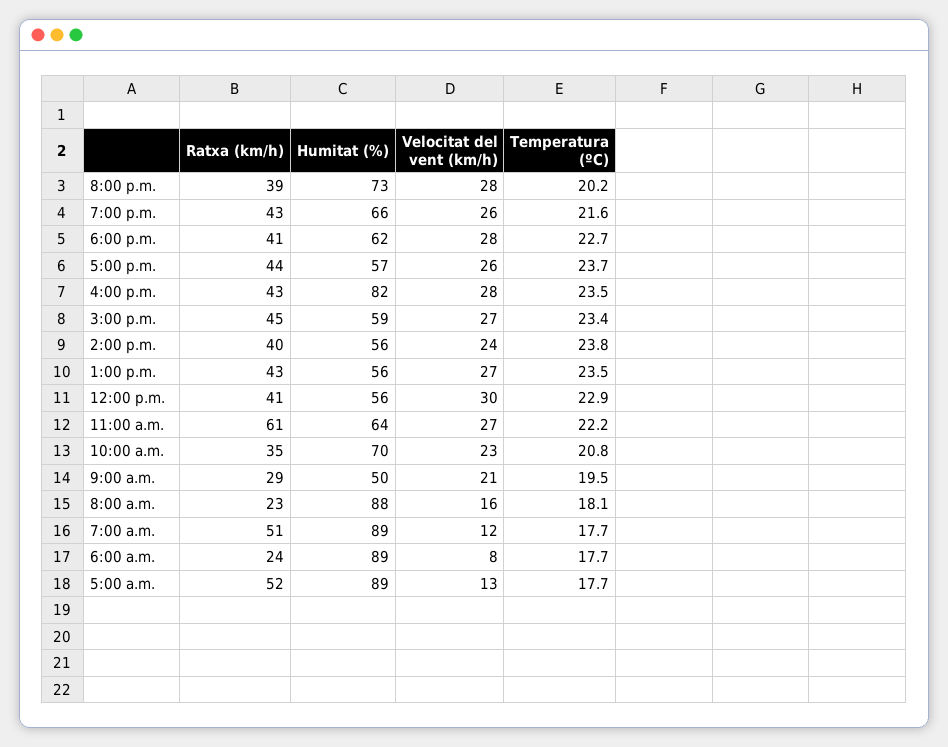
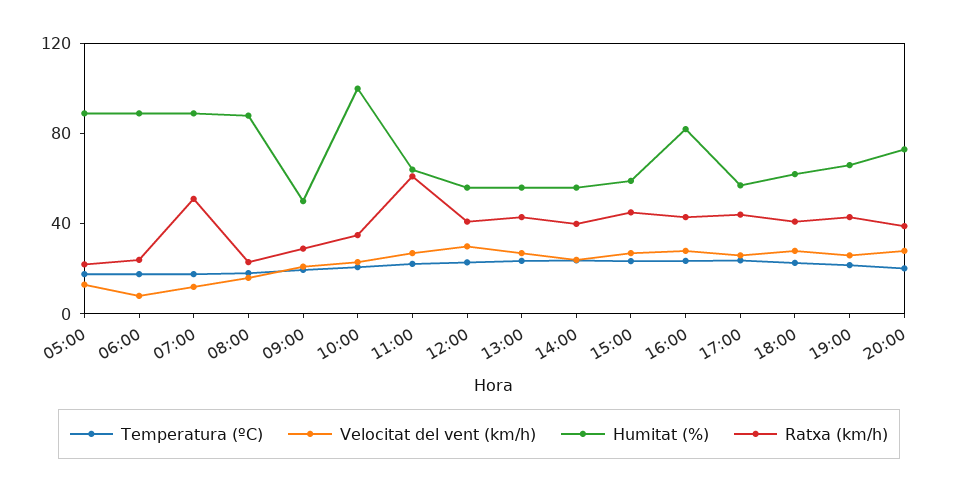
Humitat (%), 10:00 a.m.: 70 -> 100
Ratxa (km/h), 5:00 a.m.: 52 -> 20

